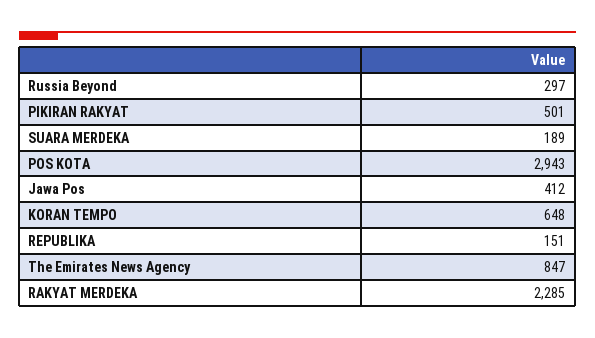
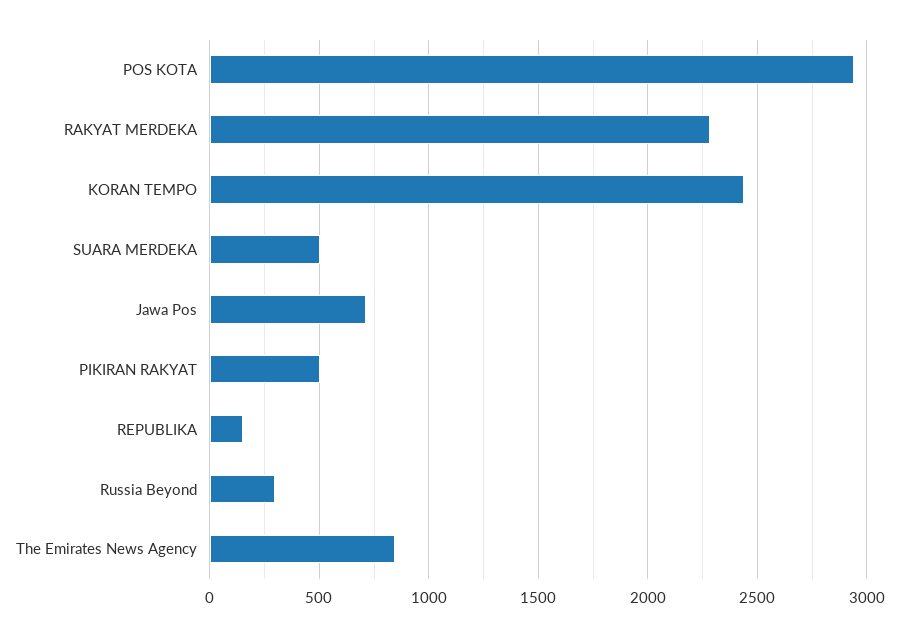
SUARA MERDEKA: 189 -> 500
Jawa Pos: 412 -> 700
KORAN TEMPO: 648 -> 2450

